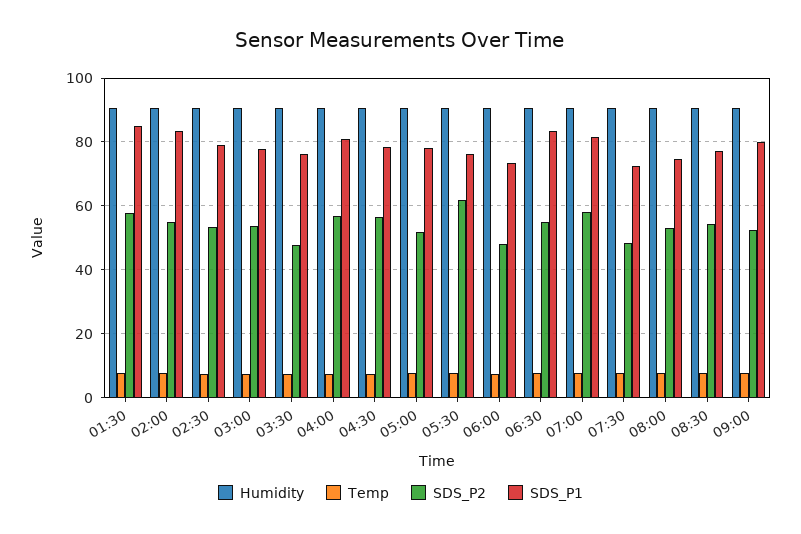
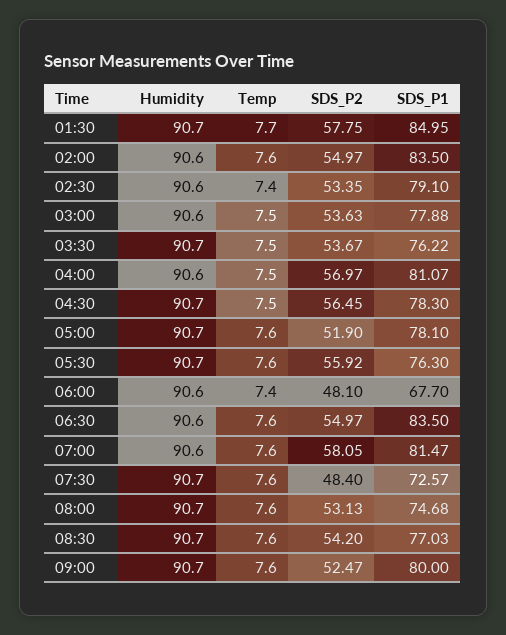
SDS_P2, 03:30: 48 -> 53.67
SDS_P2, 05:30: 62 -> 55.92
SDS_P1, 06:00: 74 -> 67.7

